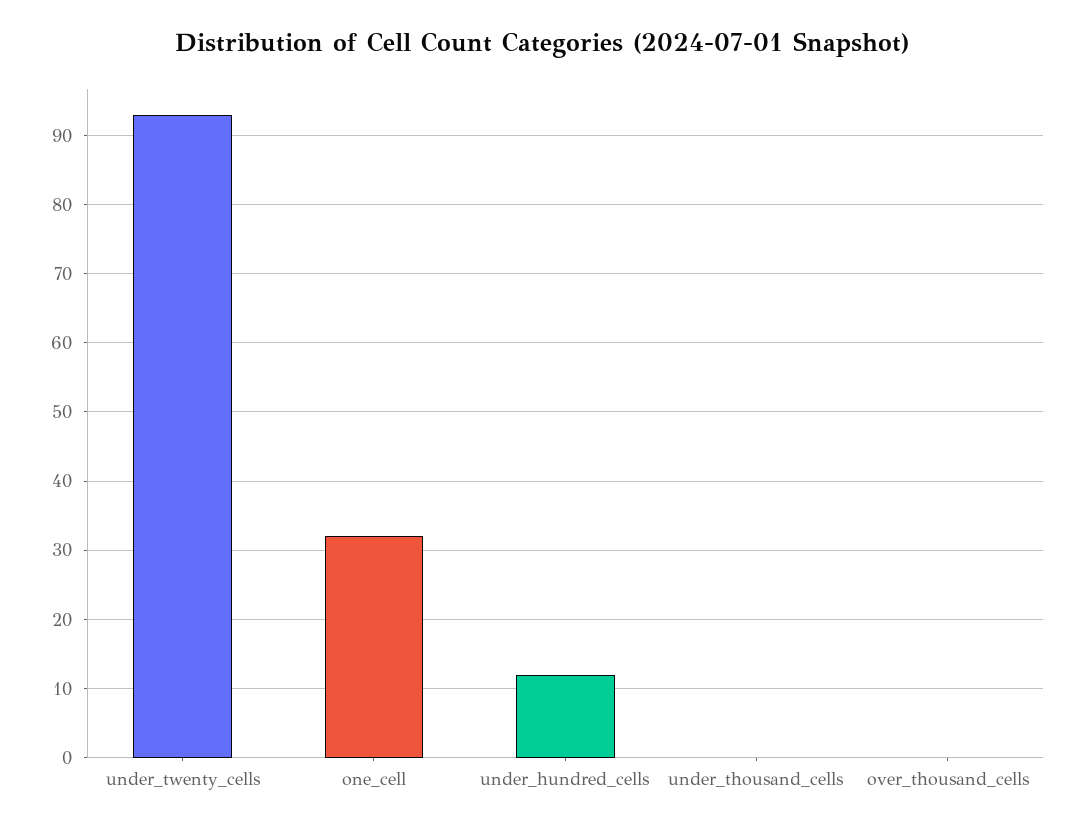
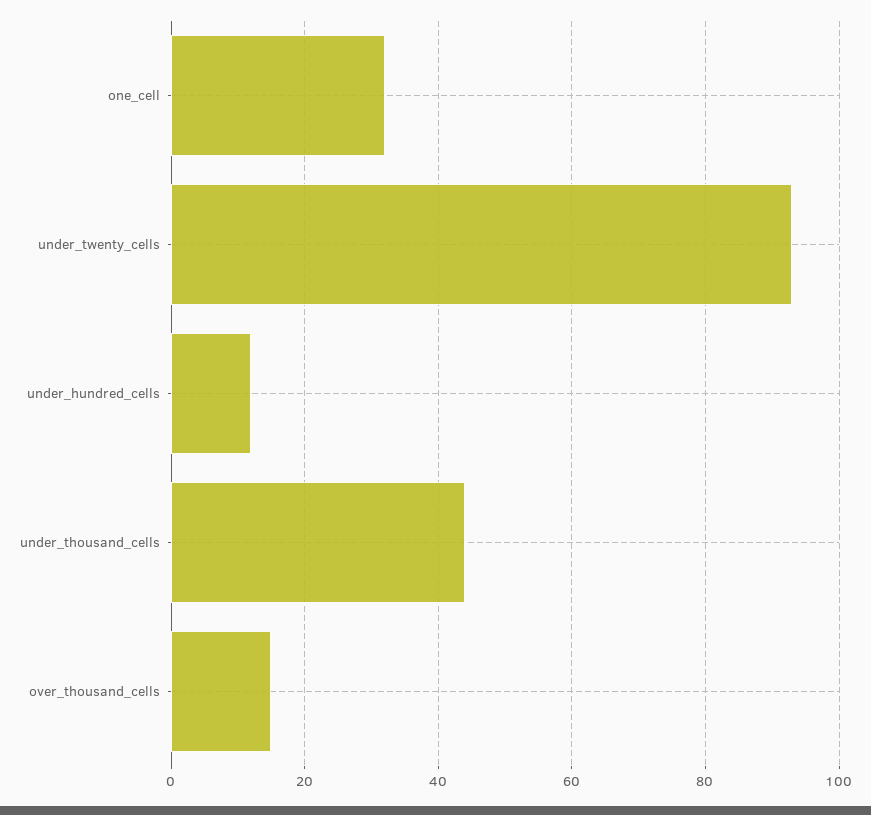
under_thousand_cells: 0 -> 45
over_thousand_cells: 0 -> 15

